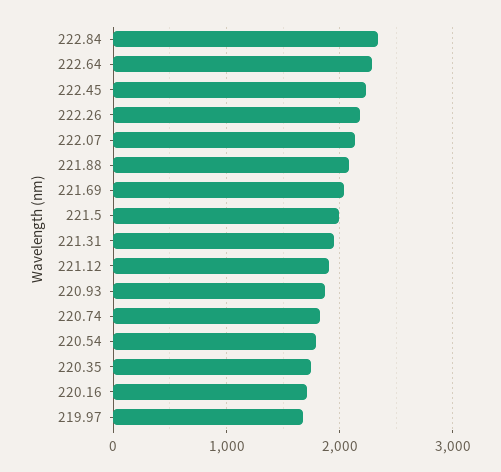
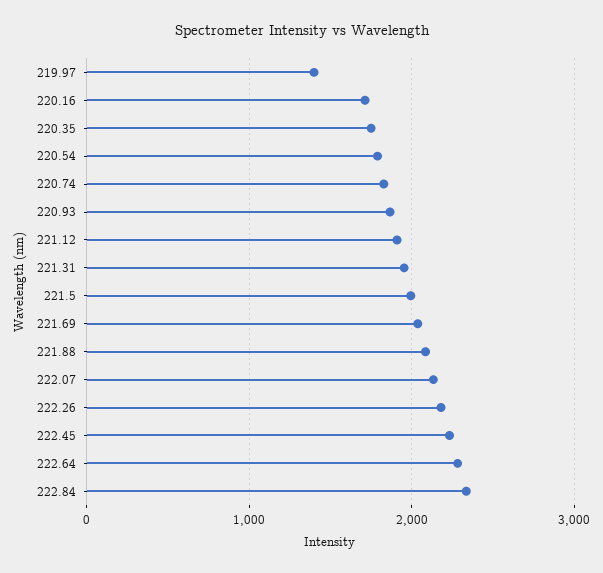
219.97: 1700 -> 1400

